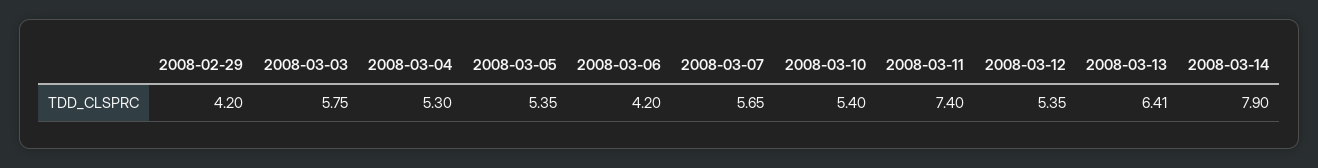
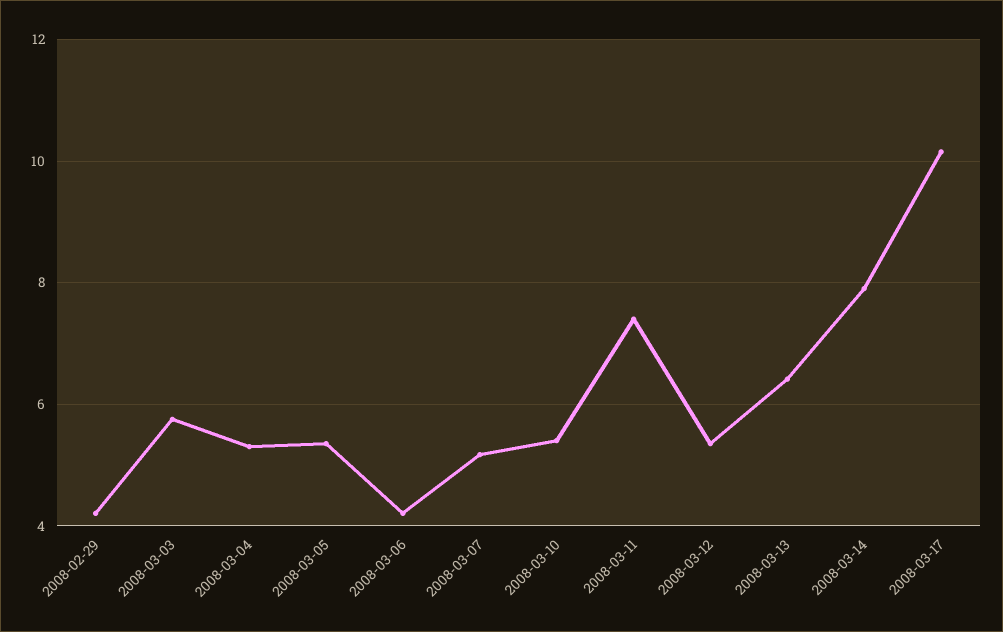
2008-03-07: 5.65 -> 5.2
2008-03-17: none -> 10.2

